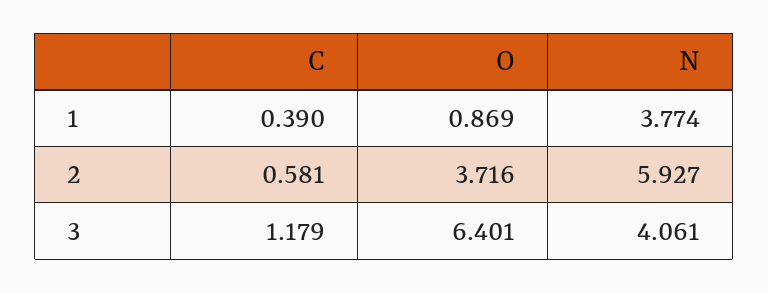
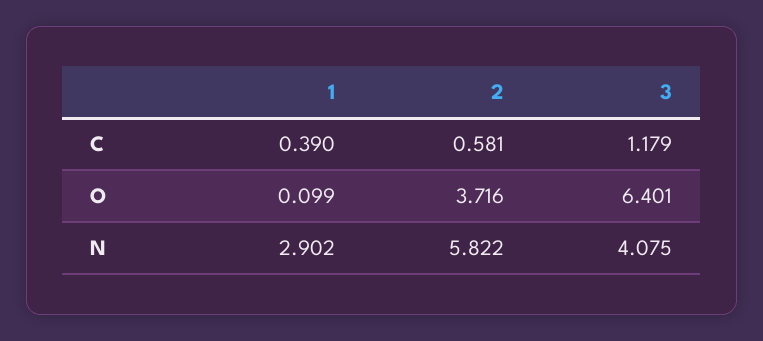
O, 1: 0.869 -> 0.099
N, 1: 3.774 -> 2.902
N, 2: 5.927 -> 5.822
N, 3: 4.061 -> 4.075

